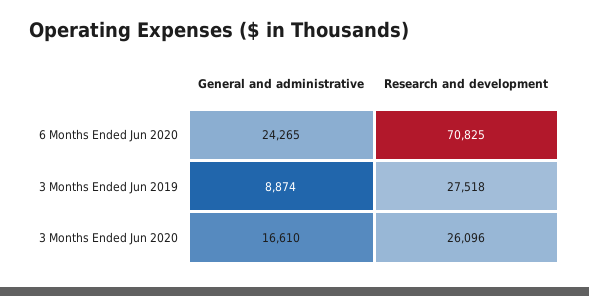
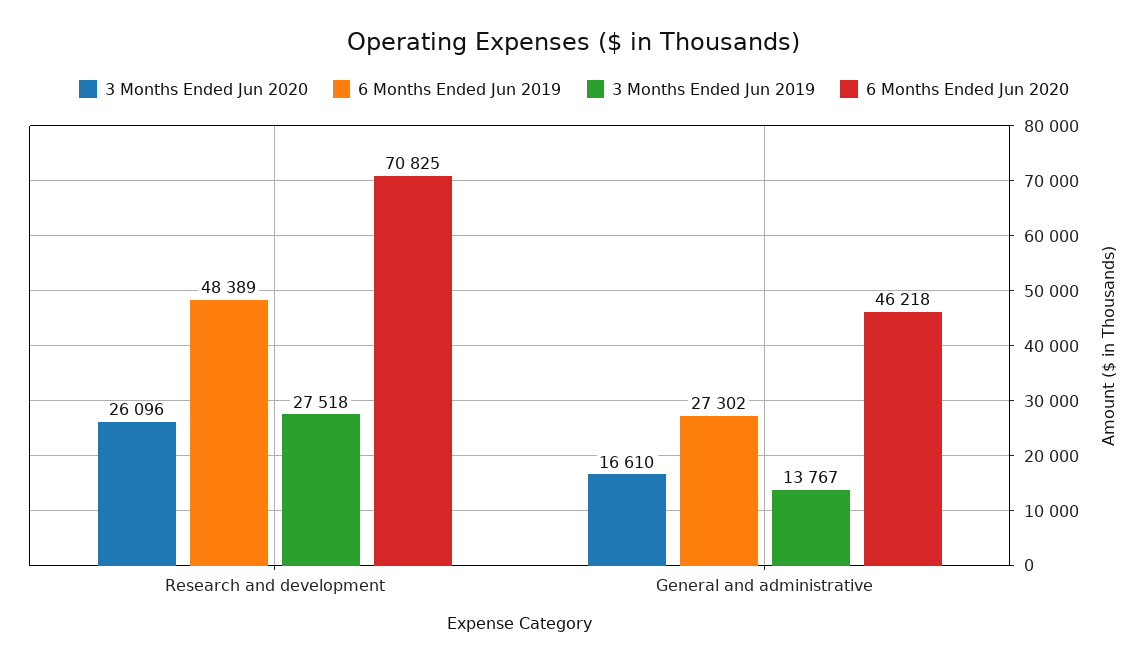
6 Months Ended Jun 2020, General and administrative: 24265 -> 46218
3 Months Ended Jun 2019, General and administrative: 8874 -> 13767
6 Months Ended Jun 2019, Research and development: none -> 48389
6 Months Ended Jun 2019, General and administrative: none -> 27302

